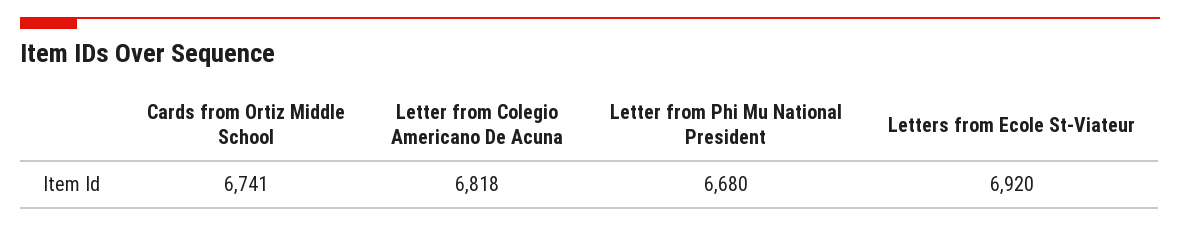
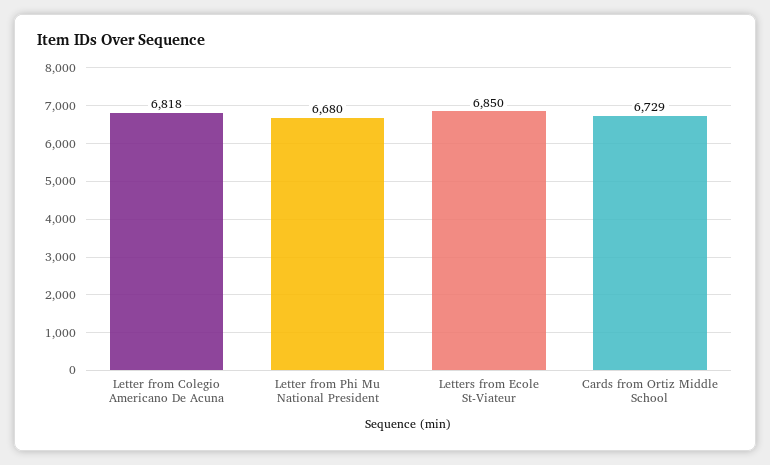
Cards from Ortiz Middle School: 6741 -> 6729
Letters from Ecole St-Viateur: 6920 -> 6850

